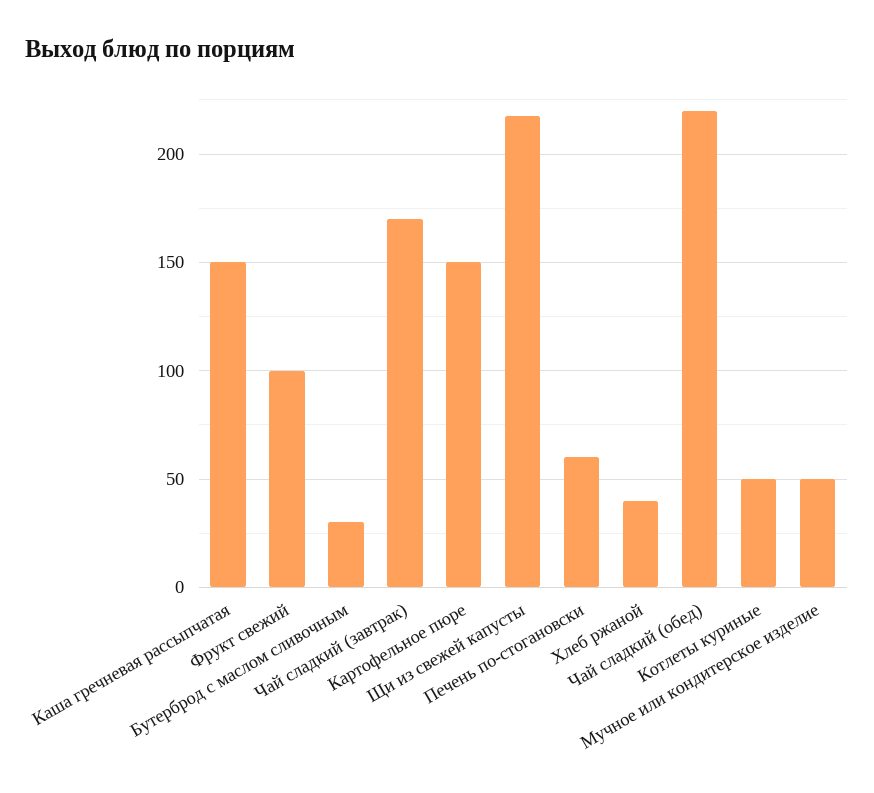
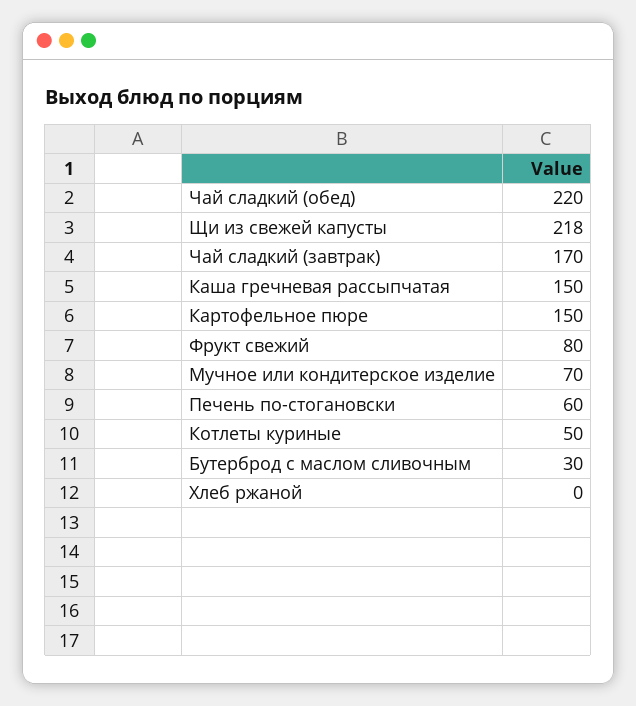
Фрукт свежий: 100 -> 80
Хлеб ржаной: 40 -> 0
Мучное или кондитерское изделие: 50 -> 70

